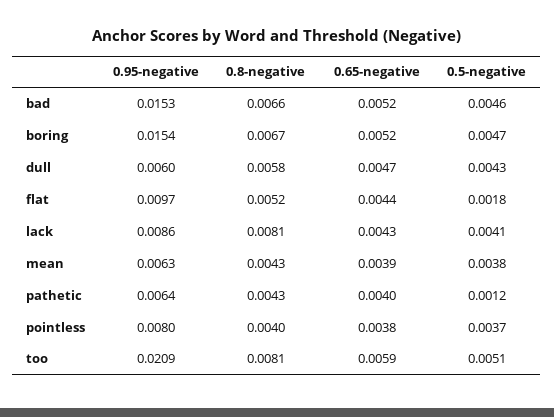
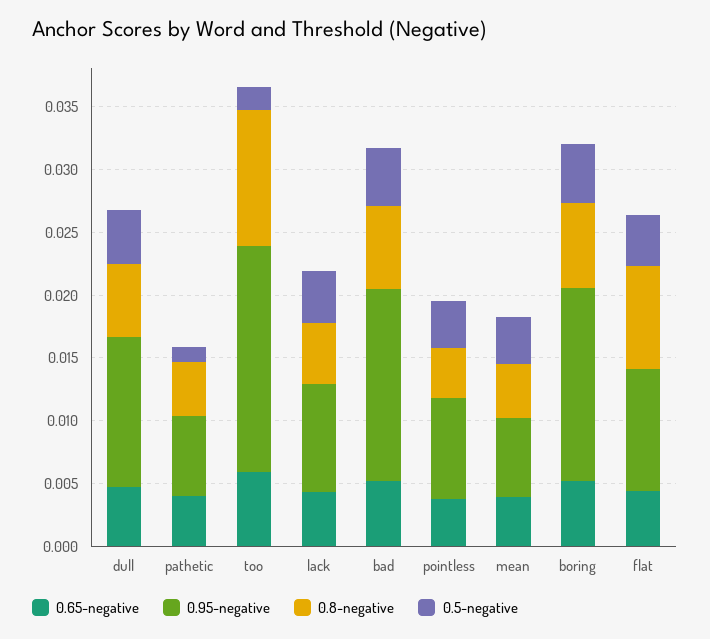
0.95-negative, dull: 0.006 -> 0.012
0.8-negative, flat: 0.0052 -> 0.008
0.5-negative, flat: 0.0018 -> 0.004
0.8-negative, lack: 0.0081 -> 0.005
0.95-negative, too: 0.0209 -> 0.018
0.8-negative, too: 0.0081 -> 0.011
0.5-negative, too: 0.0051 -> 0.002

